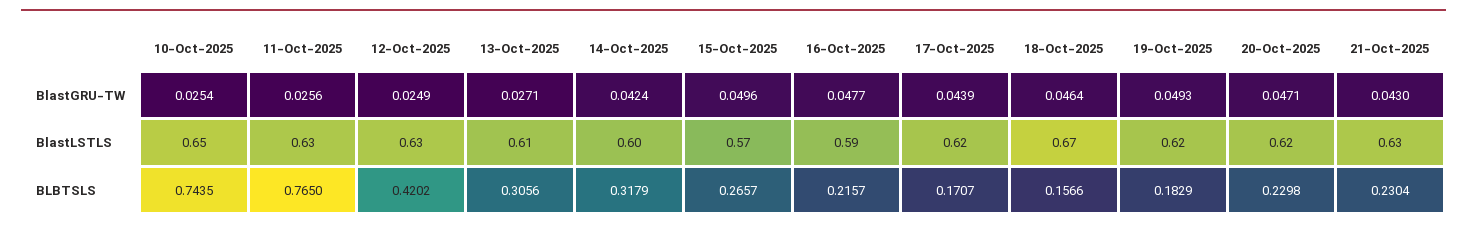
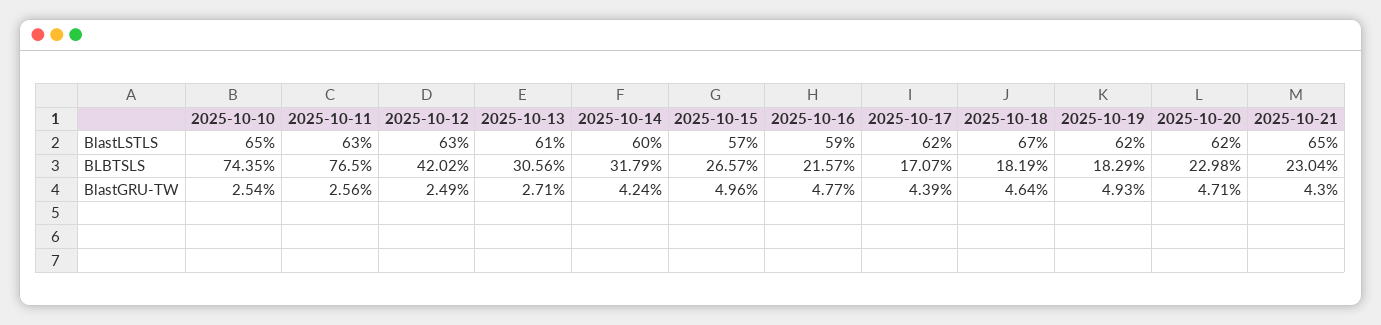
21-Oct-2025, BlastLSTLS: 0.63 -> 0.65
18-Oct-2025, BLBTSLS: 0.1566 -> 0.1819

